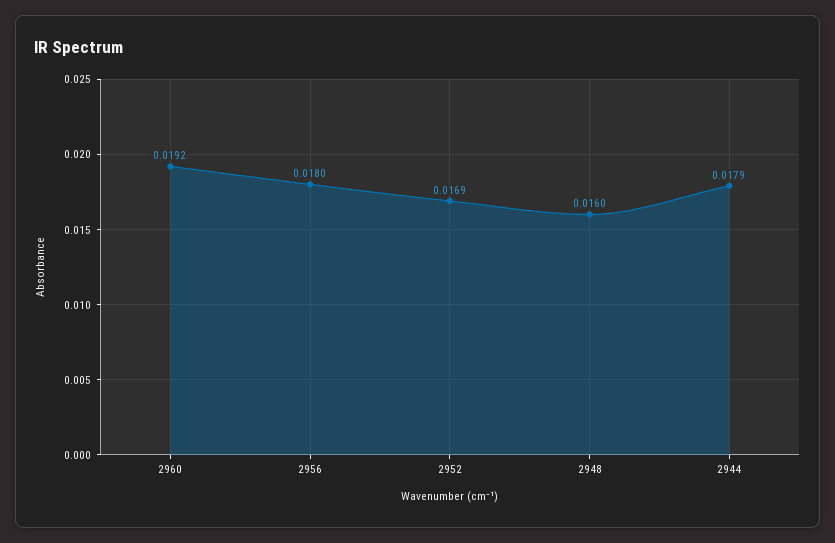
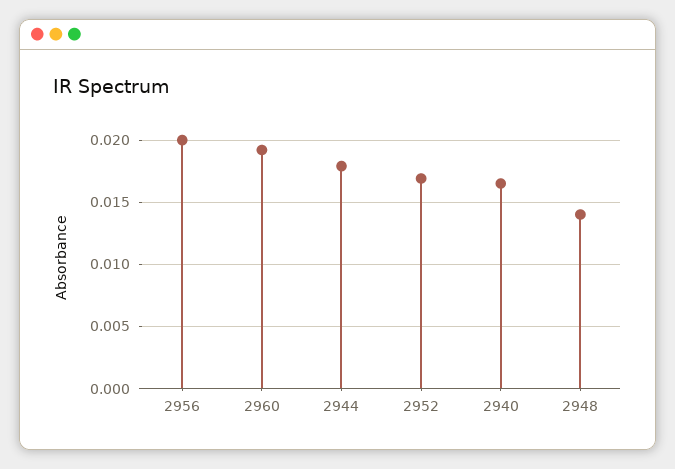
2956: 0.018 -> 0.02
2948: 0.016 -> 0.014
2940: none -> 0.0165

